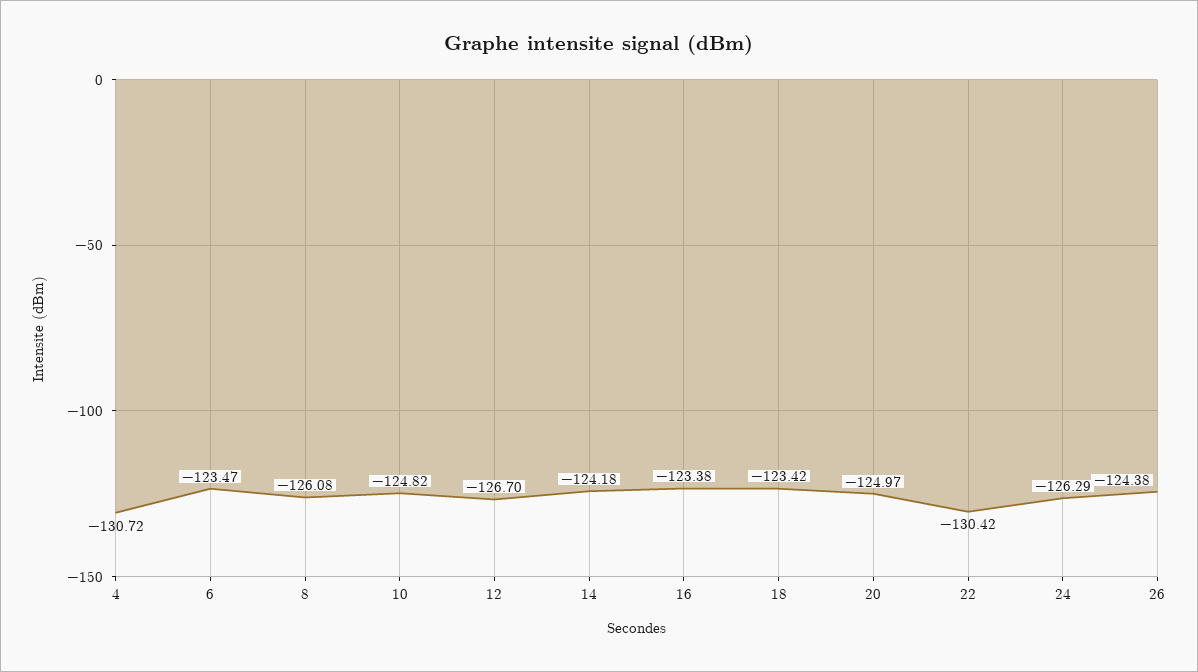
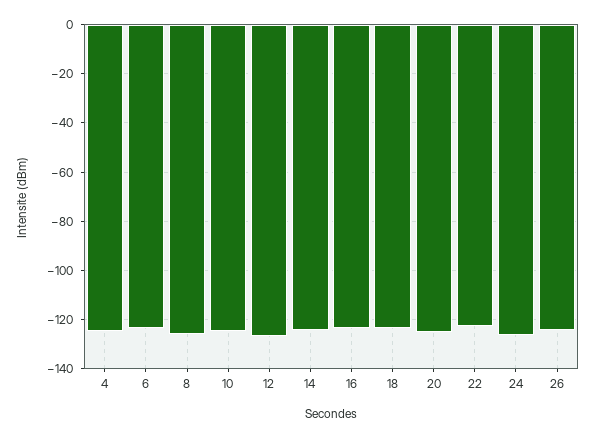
4: -130.72 -> -125
22: -130.42 -> -122.5

